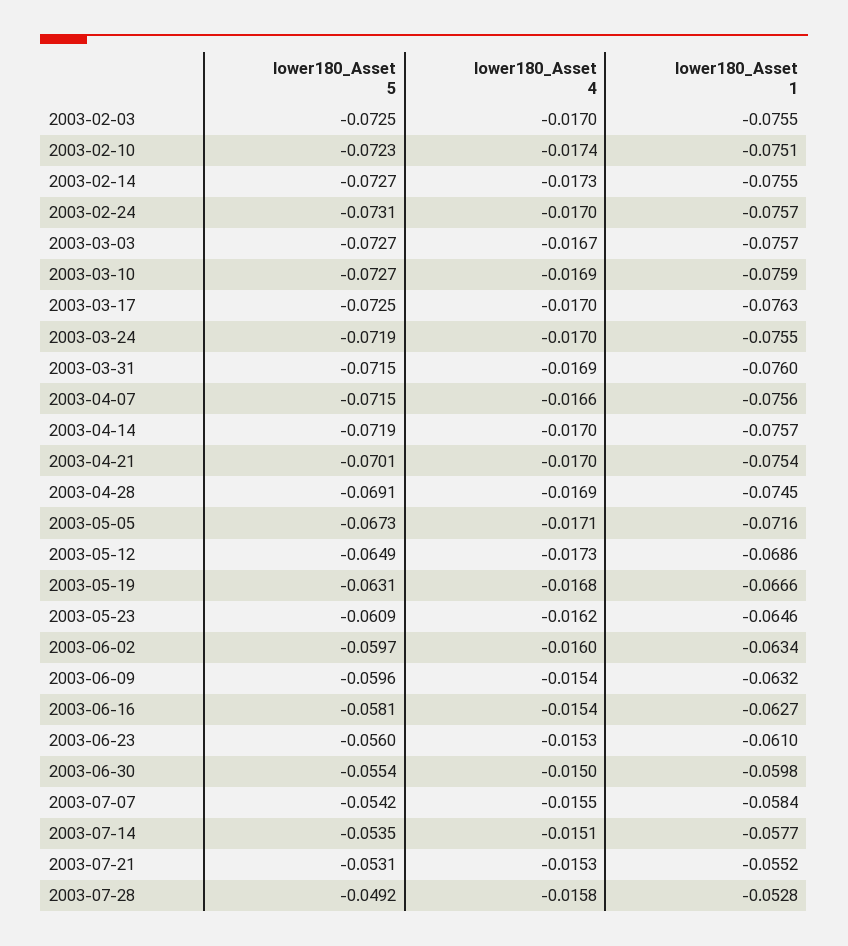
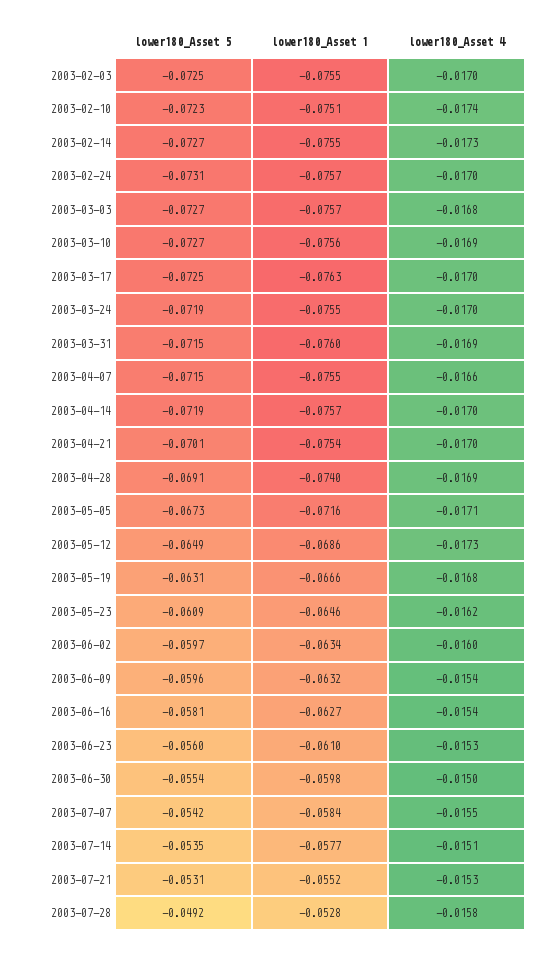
lower180_Asset 4, 2003-03-03: -0.0167 -> -0.0168
lower180_Asset 1, 2003-03-10: -0.0759 -> -0.0756
lower180_Asset 1, 2003-04-07: -0.0756 -> -0.0755
lower180_Asset 1, 2003-04-28: -0.0745 -> -0.074

